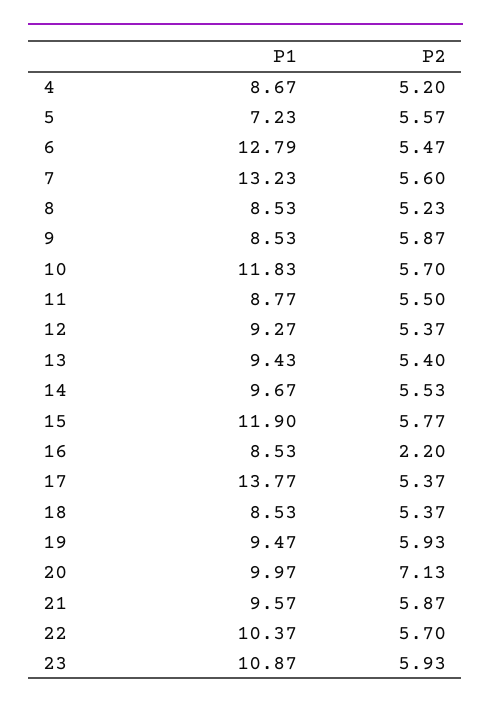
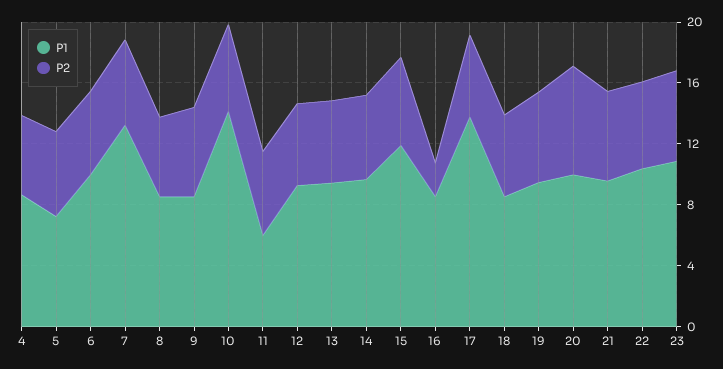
P1, 6: 12.79 -> 10
P1, 10: 11.83 -> 14
P1, 11: 8.77 -> 6

